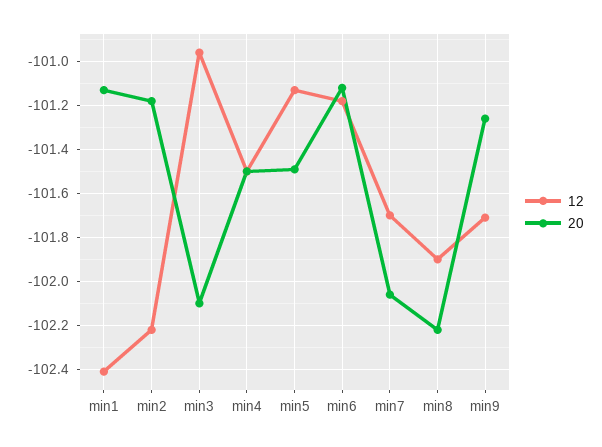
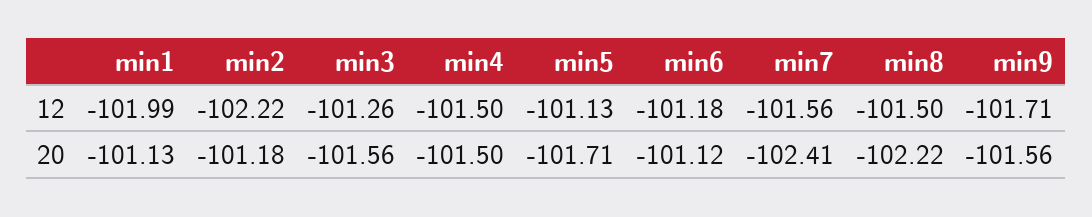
12, min1: -102.4 -> -101.99
12, min3: -100.95 -> -101.26
20, min3: -102.1 -> -101.56
20, min5: -101.5 -> -101.71
12, min7: -101.7 -> -101.56
20, min7: -102.05 -> -102.41
12, min8: -101.9 -> -101.5
20, min9: -101.25 -> -101.56

